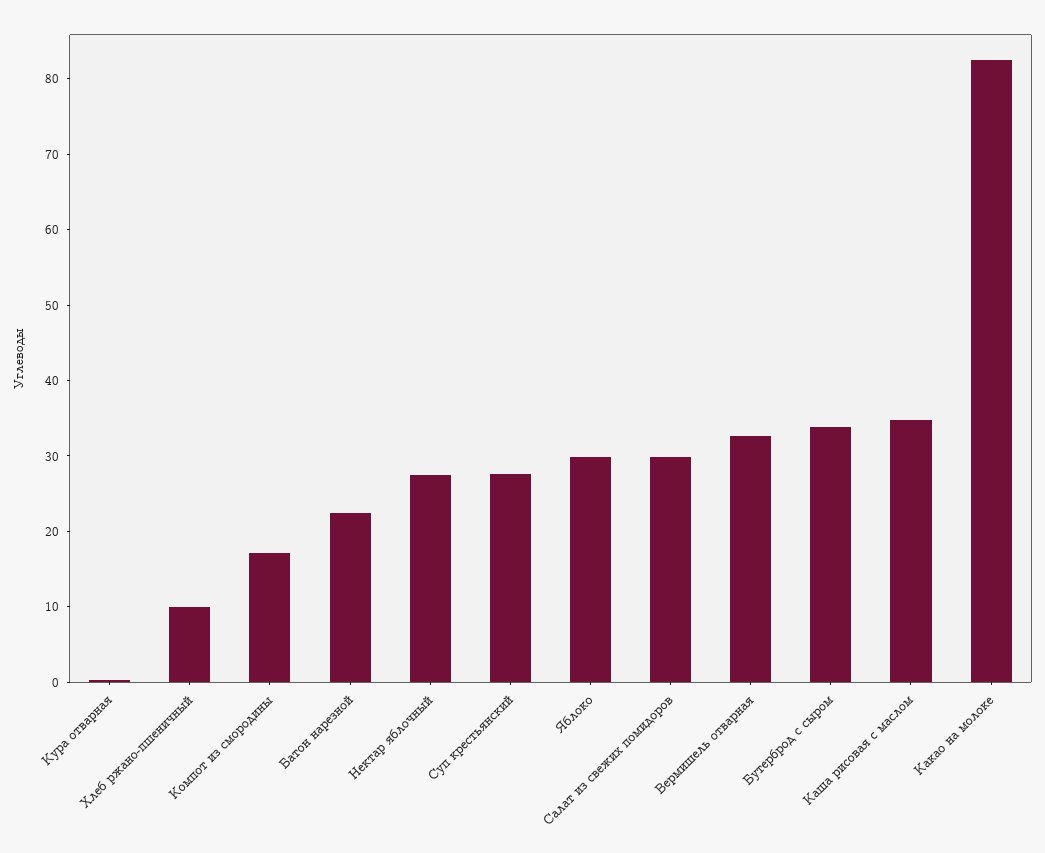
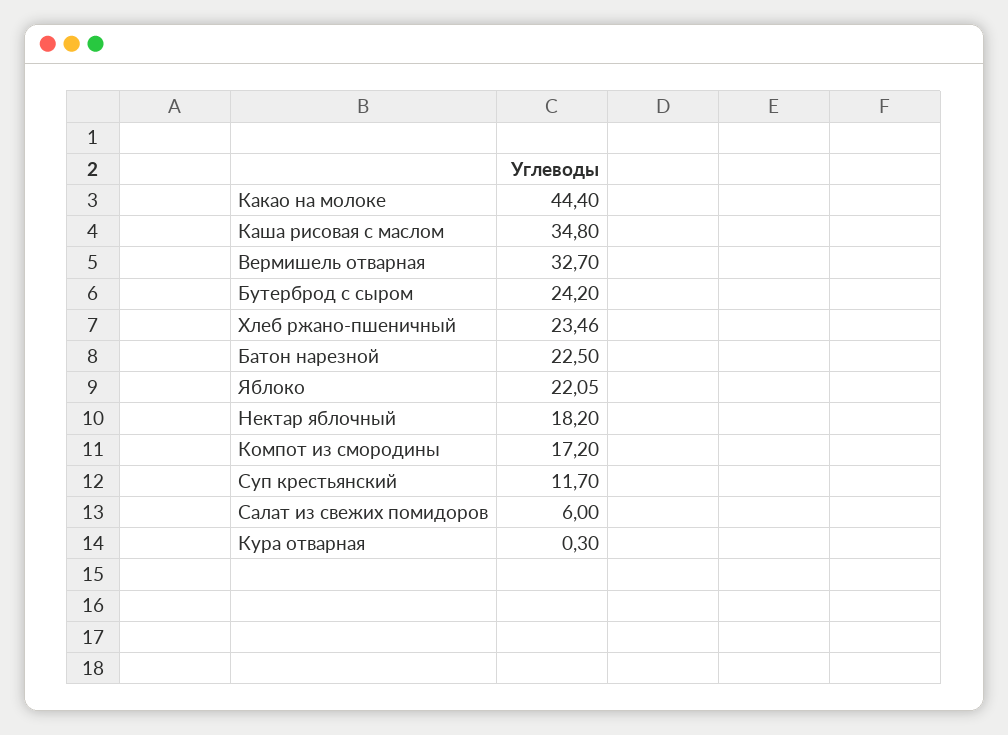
Хлеб ржано-пшеничный: 10 -> 23.46
Нектар яблочный: 28 -> 18.2
Суп крестьянский: 28 -> 11.7
Яблоко: 30 -> 22.05
Салат из свежих помидоров: 30 -> 6
Бутерброд с сыром: 34 -> 24.2
Какао на молоке: 82 -> 44.4

